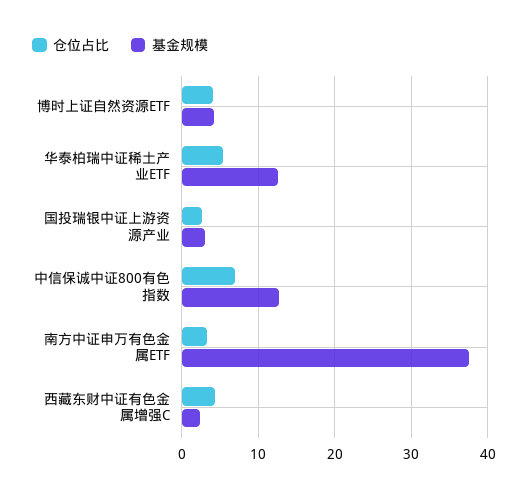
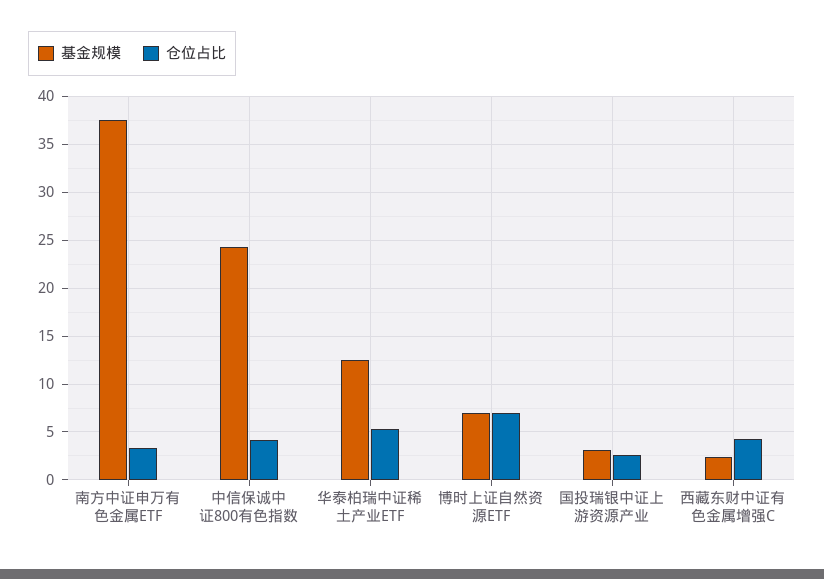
仓位占比, 博时上证自然资源ETF: 4 -> 7
基金规模, 博时上证自然资源ETF: 4 -> 7
仓位占比, 中信保诚中证800有色指数: 7 -> 4
基金规模, 中信保诚中证800有色指数: 13 -> 24

